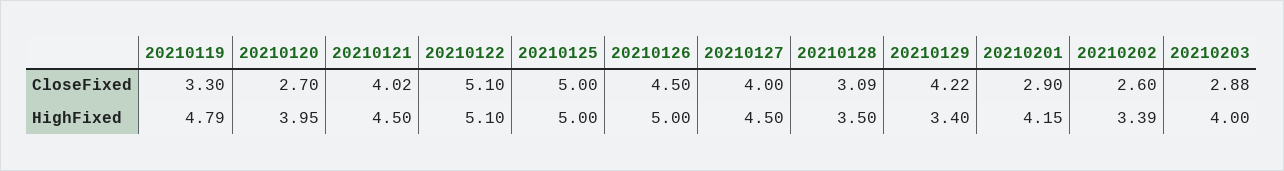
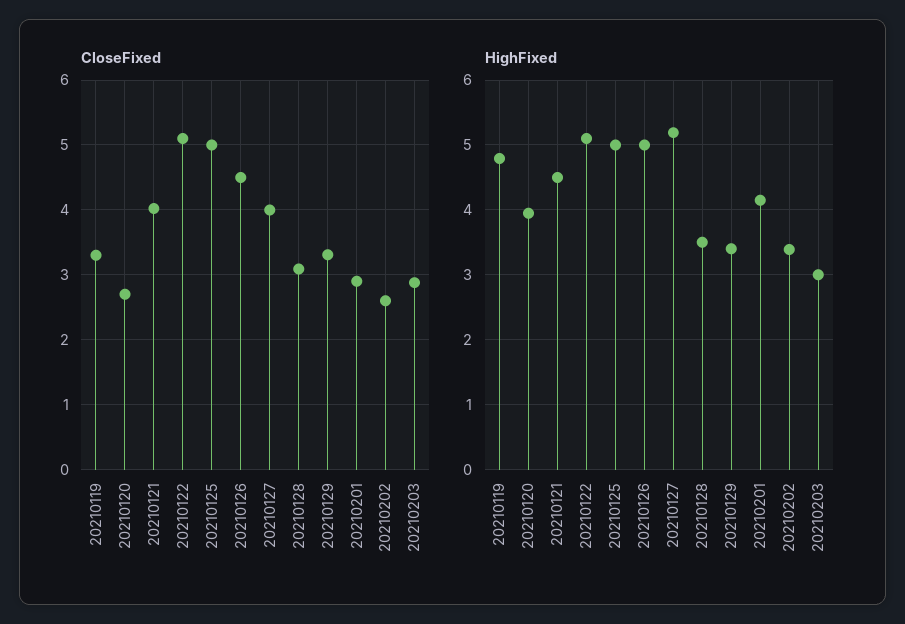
CloseFixed, 20210129: 4.22 -> 3.3
HighFixed, 20210127: 4.5 -> 5.2
HighFixed, 20210203: 4 -> 3

